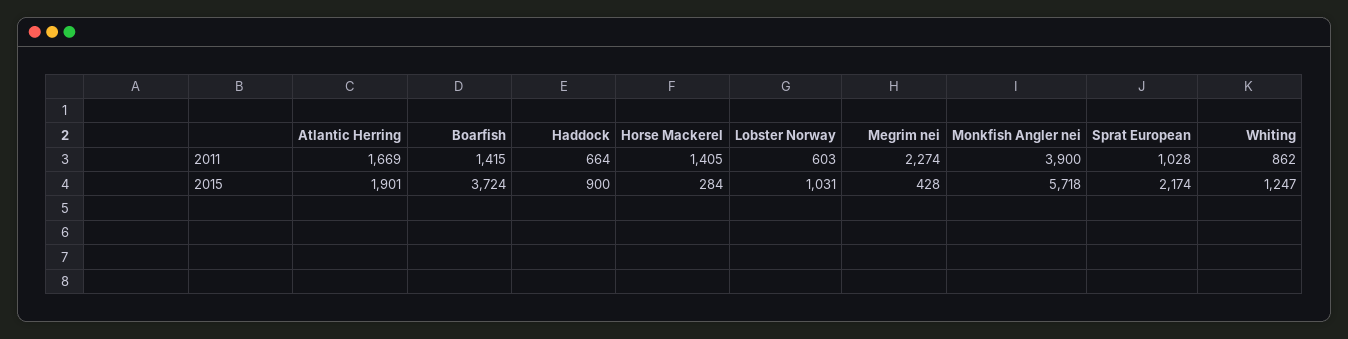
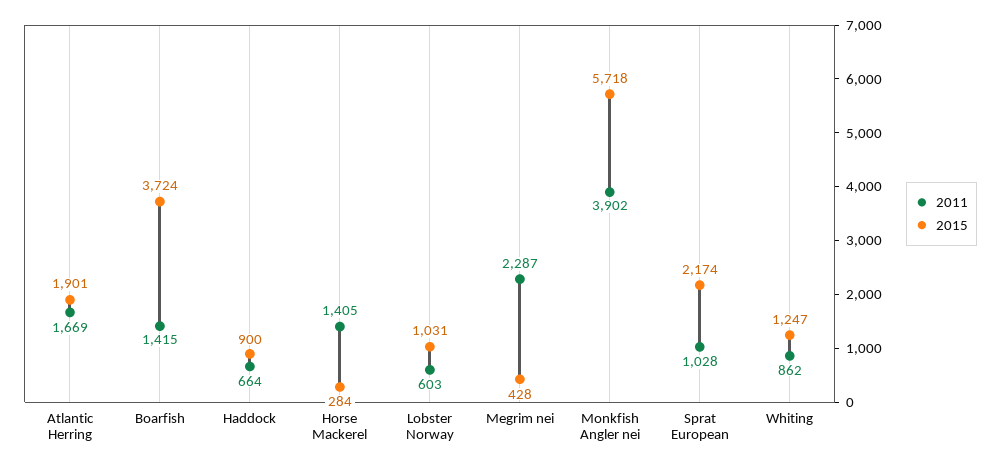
2011, Megrim nei: 2274 -> 2287
2011, Monkfish Angler nei: 3900 -> 3902

